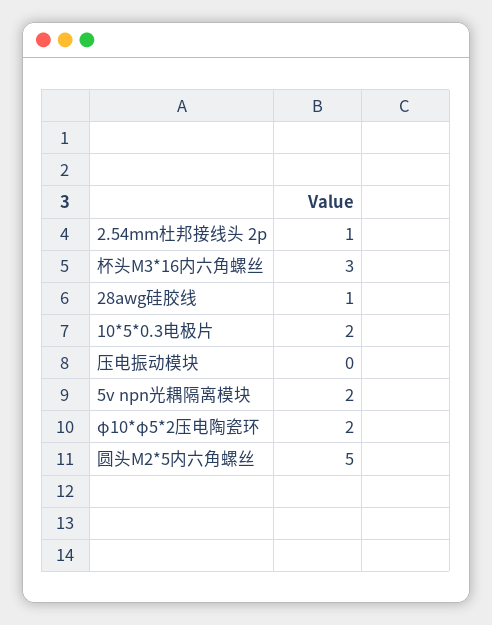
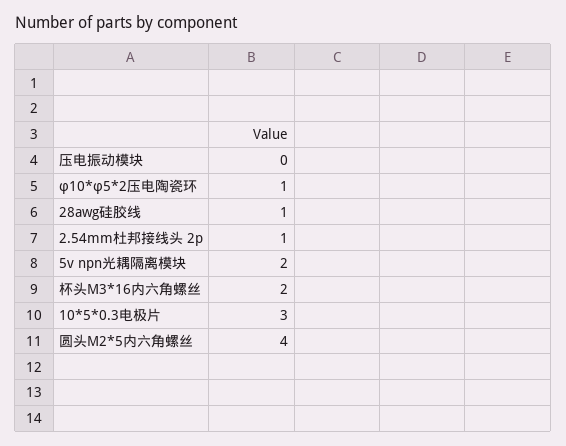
杯头M3*16内六角螺丝: 3 -> 2
10*5*0.3电极片: 2 -> 3
φ10*φ5*2压电陶瓷环: 2 -> 1
圆头M2*5内六角螺丝: 5 -> 4

